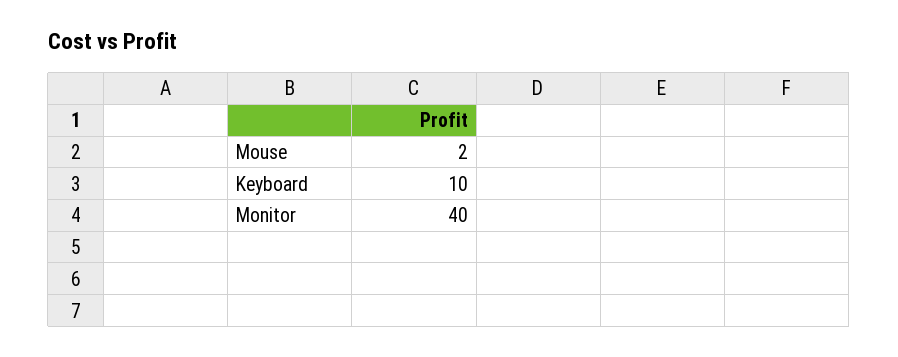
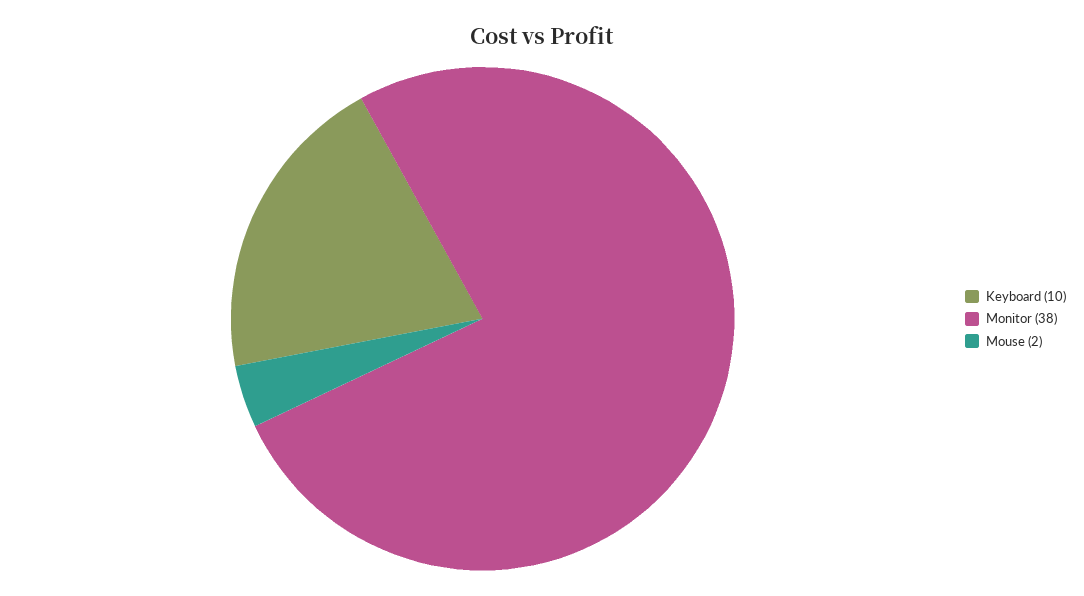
Monitor: 40 -> 38

